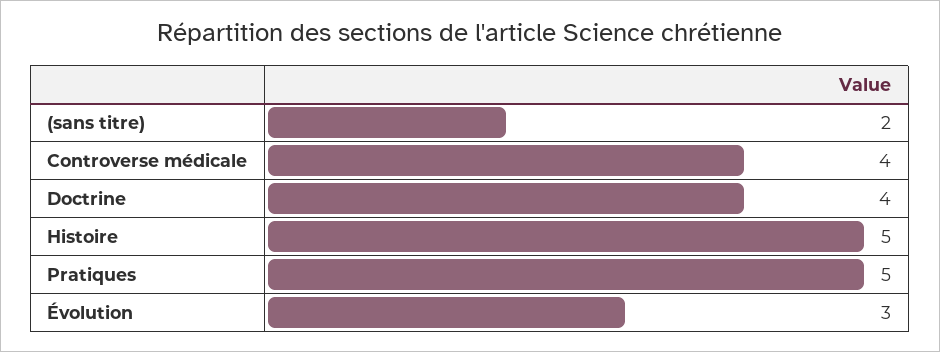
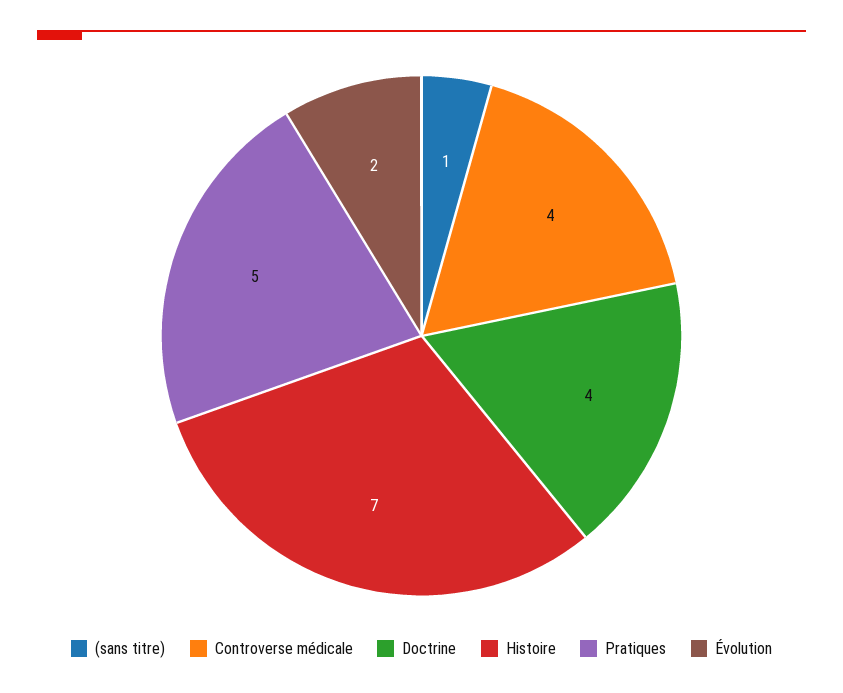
(sans titre): 2 -> 1
Histoire: 5 -> 7
Évolution: 3 -> 2

